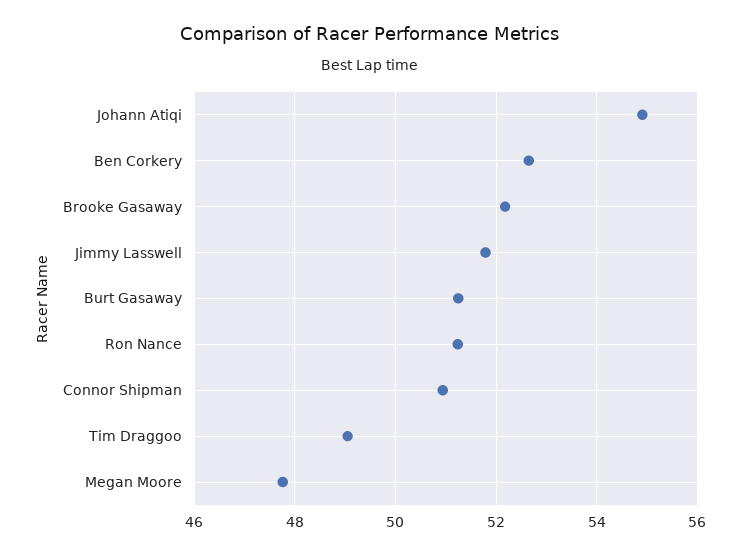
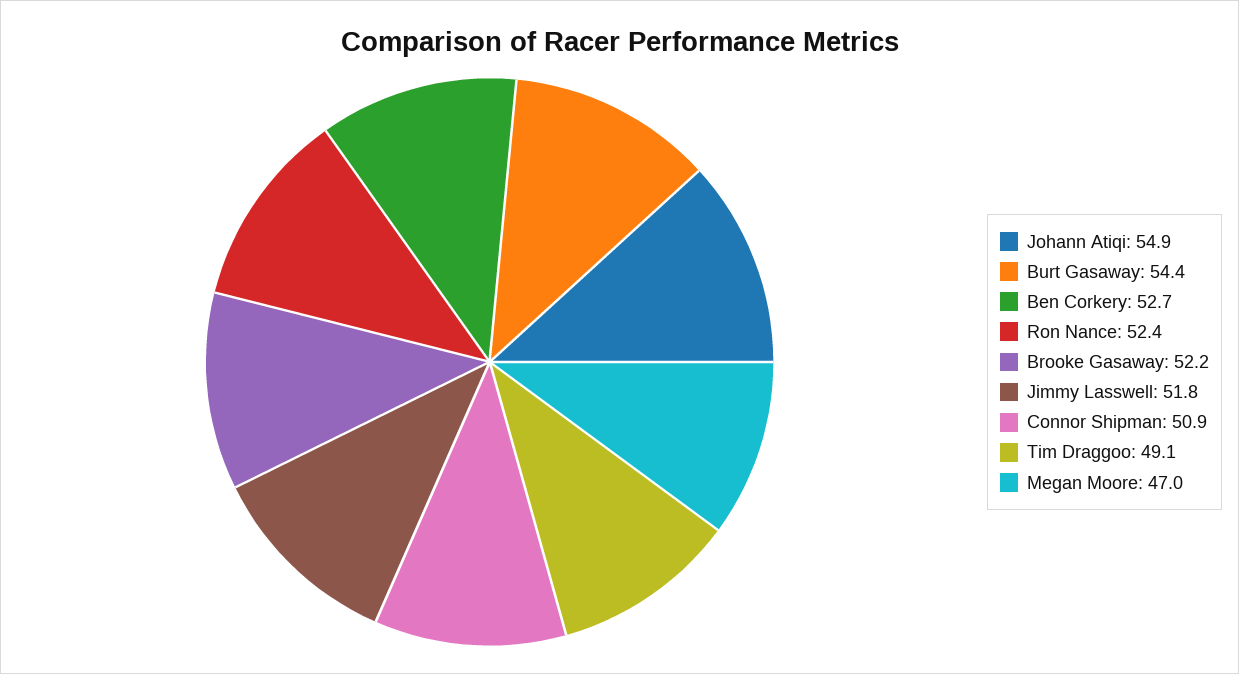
Burt Gasaway: 51.2 -> 54.4
Ron Nance: 51.2 -> 52.4
Megan Moore: 47.8 -> 47

